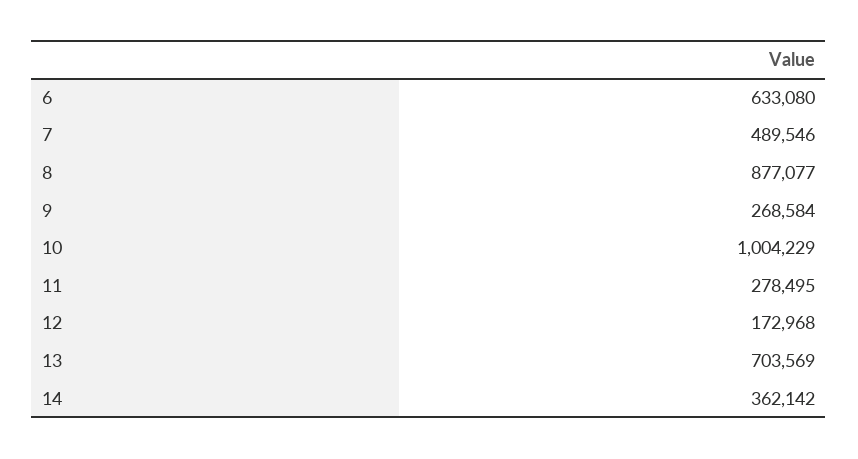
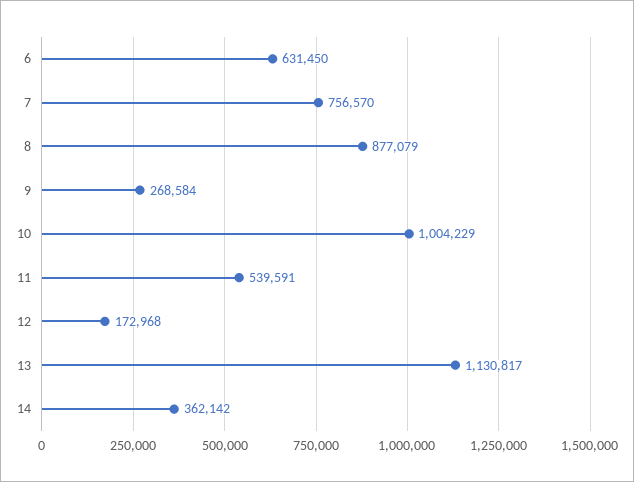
6: 633080 -> 631450
7: 489546 -> 756570
8: 877077 -> 877079
11: 278495 -> 539591
13: 703569 -> 1130817

